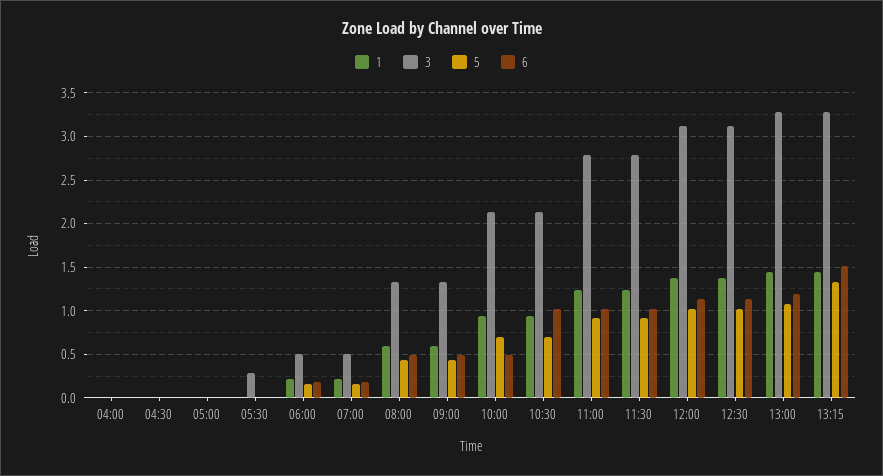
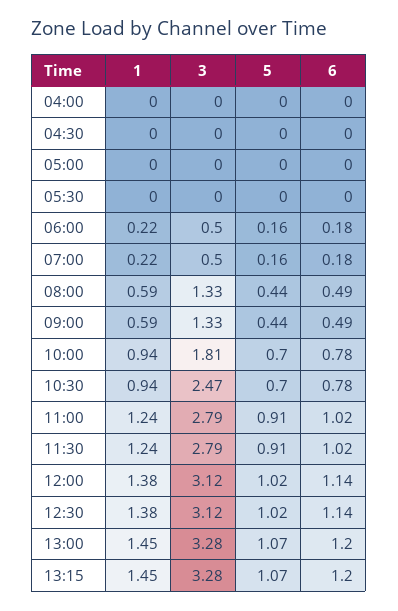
3, 05:30: 0.3 -> 0
3, 10:00: 2.1 -> 1.81
6, 10:00: 0.5 -> 0.78
3, 10:30: 2.1 -> 2.47
6, 10:30: 1 -> 0.78
5, 13:15: 1.3 -> 1.07
6, 13:15: 1.5 -> 1.2

